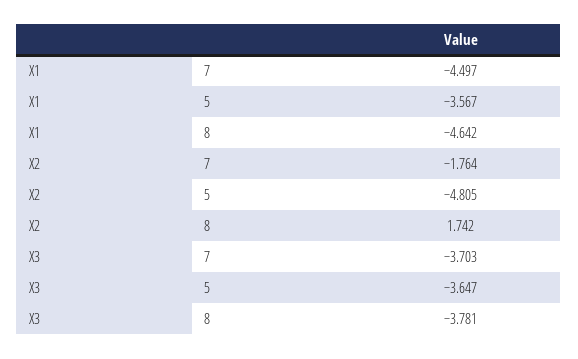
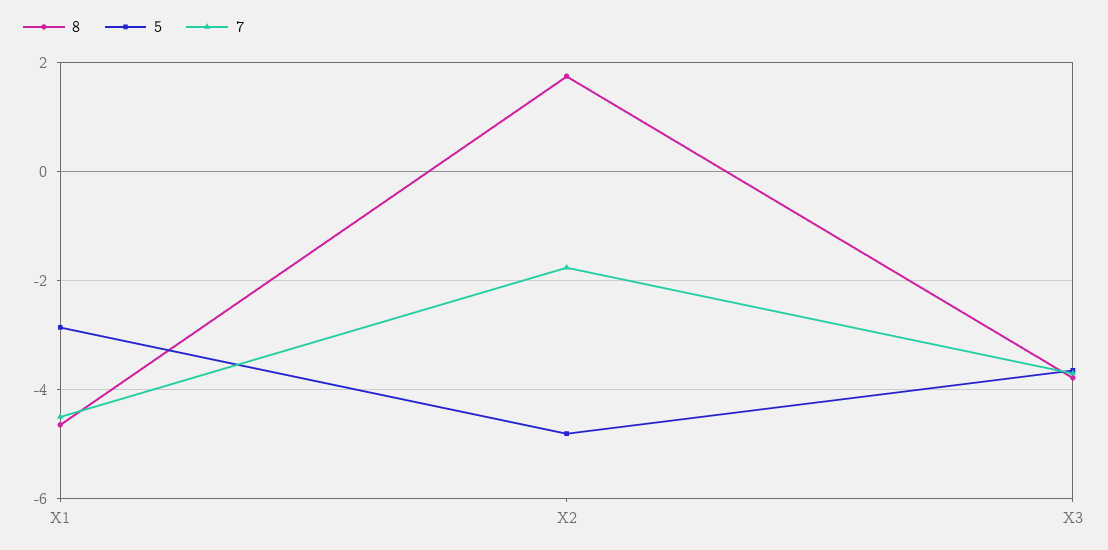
5, X1: -3.567 -> -2.8

